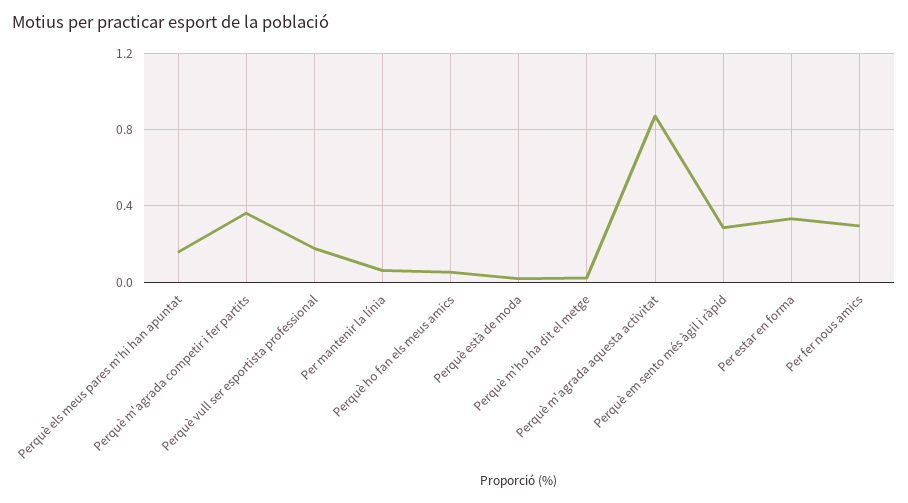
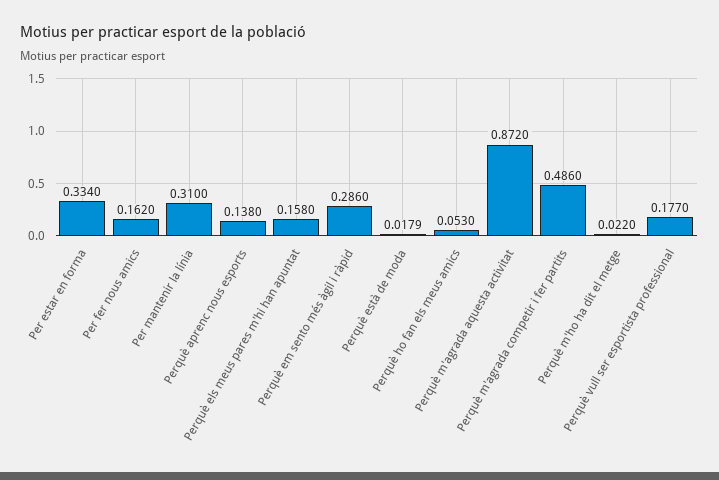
Perquè m'agrada competir i fer partits: 0.35 -> 0.486
Per mantenir la línia: 0.05 -> 0.31
Per fer nous amics: 0.3 -> 0.162
Perquè aprenc nous esports: none -> 0.138

